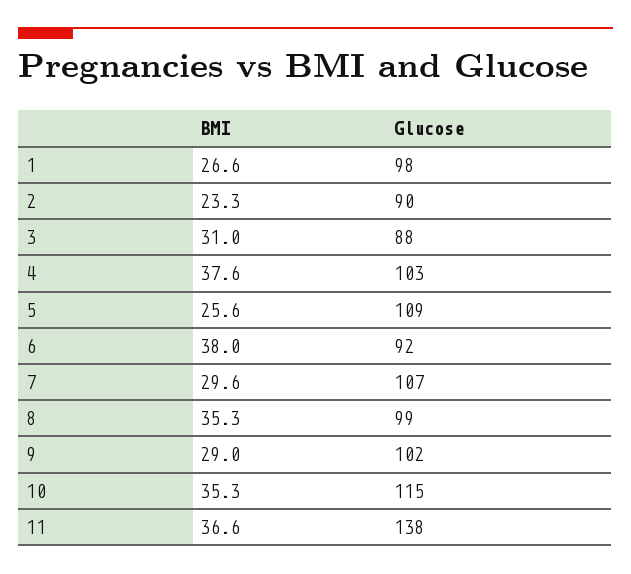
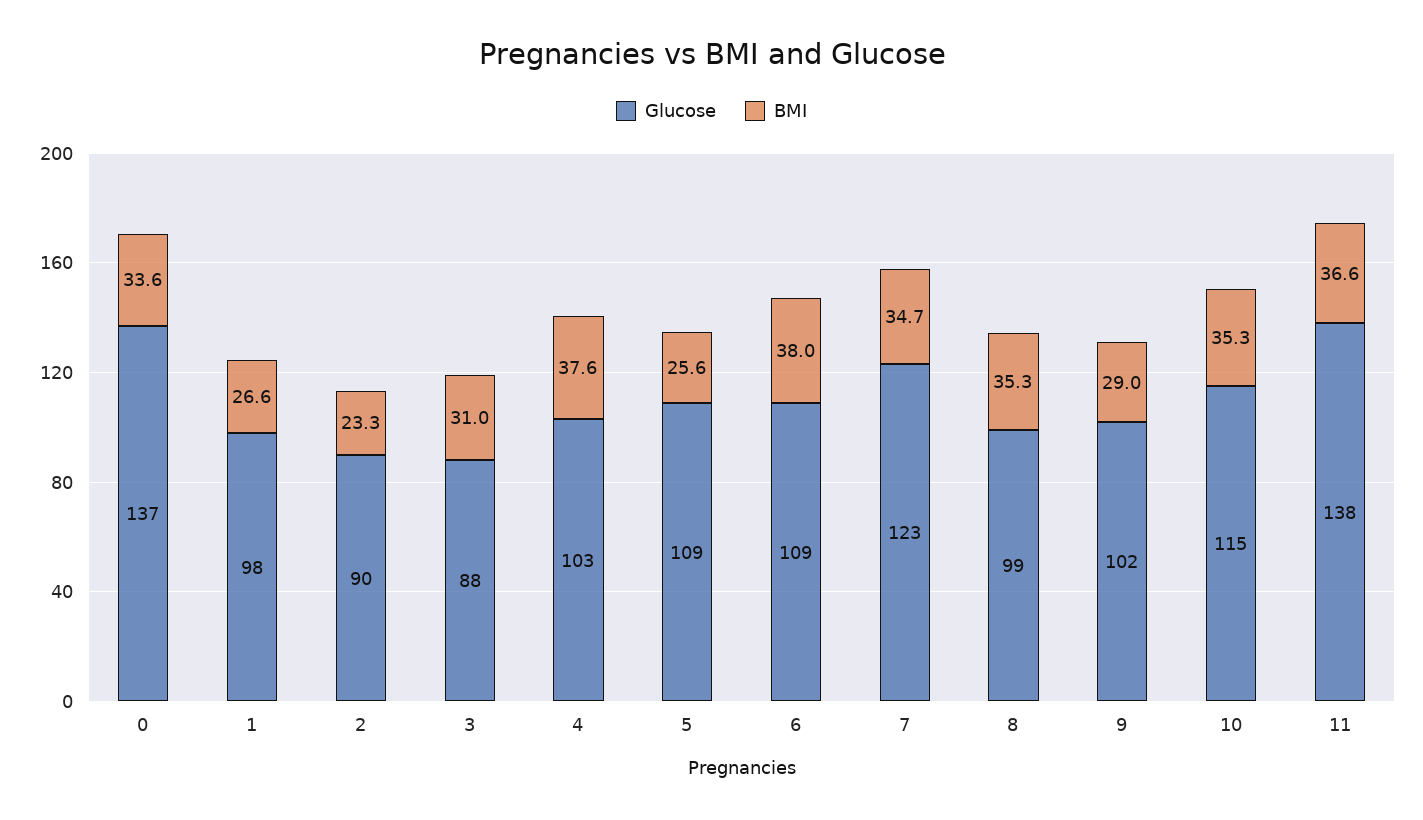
Glucose, 6: 92 -> 109
BMI, 7: 29.6 -> 34.7
Glucose, 7: 107 -> 123
Glucose, 0: none -> 137
BMI, 0: none -> 33.6

